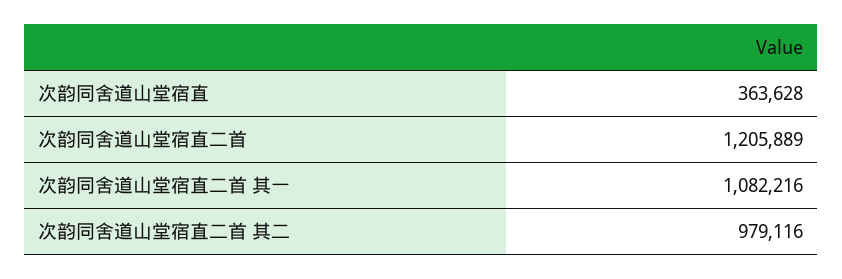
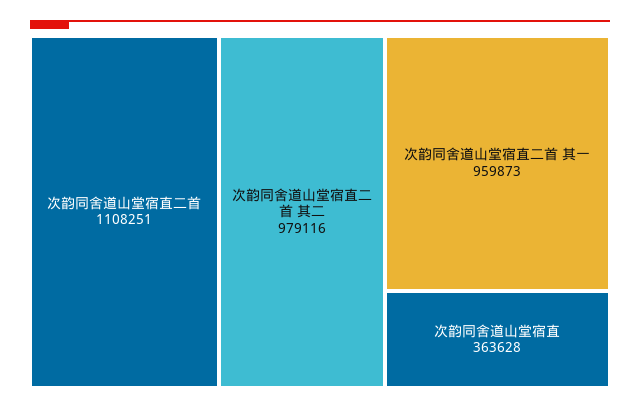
次韵同舍道山堂宿直二首: 1205889 -> 1108251
次韵同舍道山堂宿直二首 其一: 1082216 -> 959873

